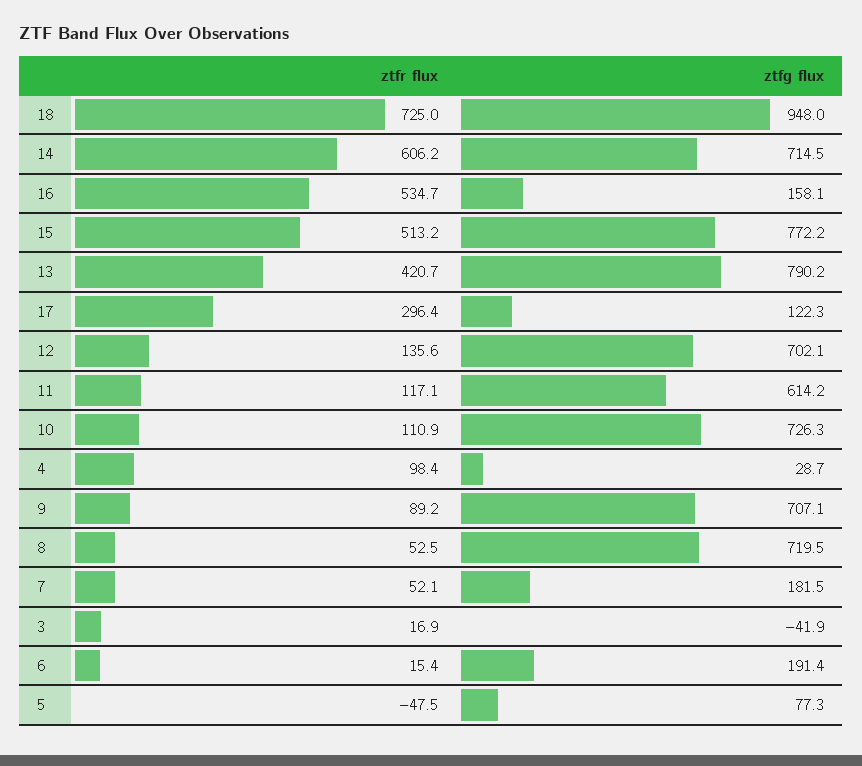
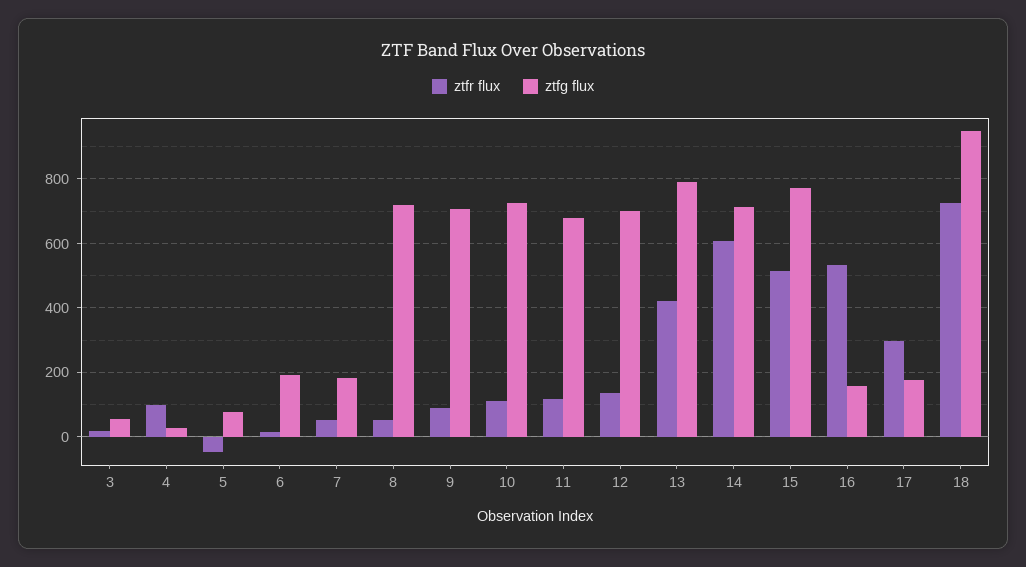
ztfg flux, 17: 122.3 -> 180
ztfg flux, 11: 614.2 -> 680
ztfg flux, 3: -41.9 -> 60

